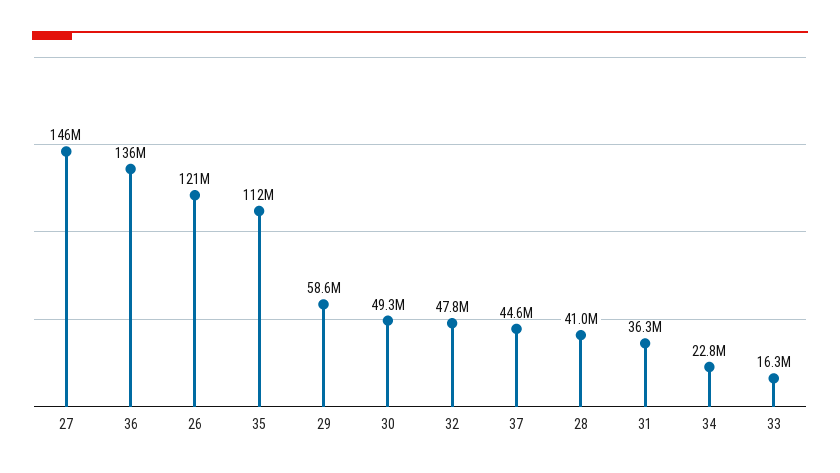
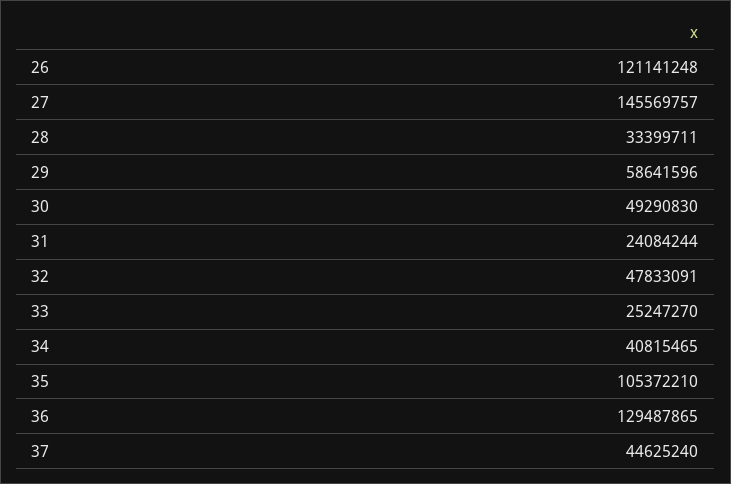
36: 136000000 -> 129487865
35: 112000000 -> 105372210
28: 41000000 -> 33399711
31: 36300000 -> 24084244
34: 22800000 -> 40815465
33: 16300000 -> 25247270

